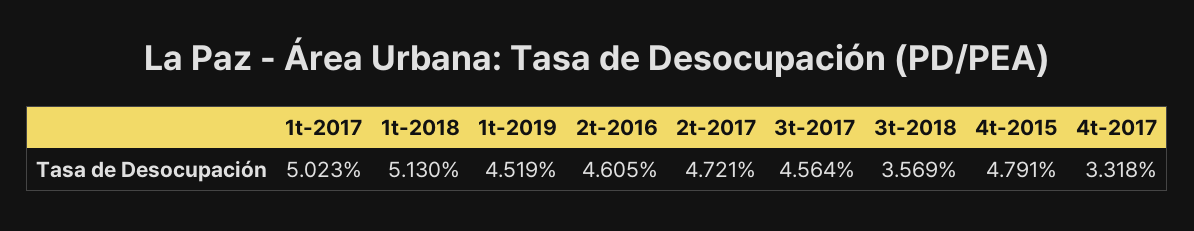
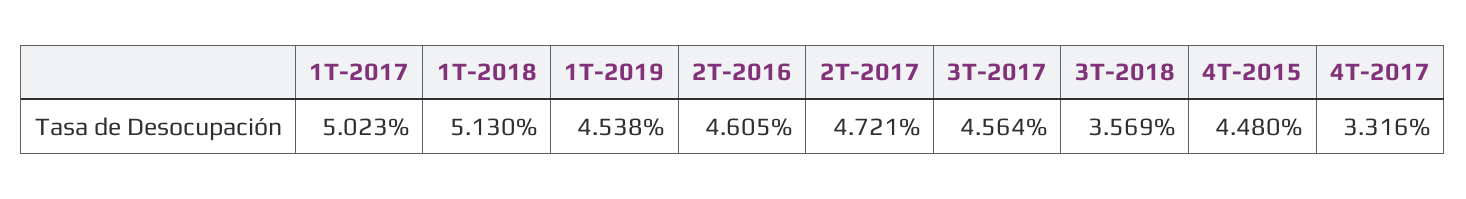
1t-2019: 4.519 -> 4.538
4t-2015: 4.791 -> 4.48
4t-2017: 3.318 -> 3.316

